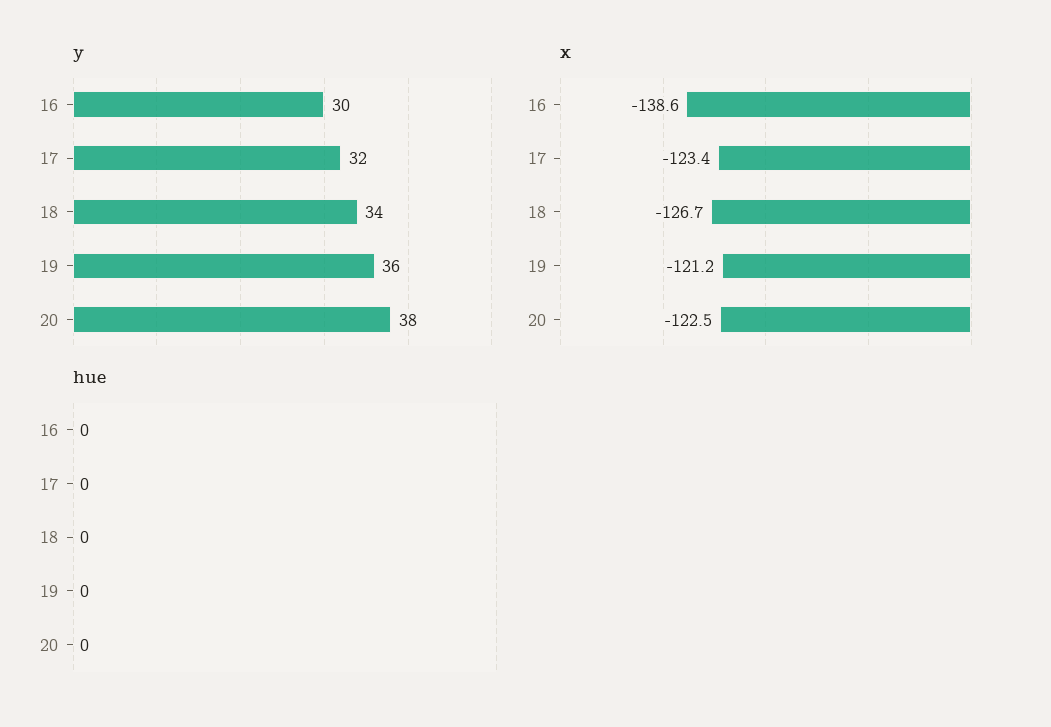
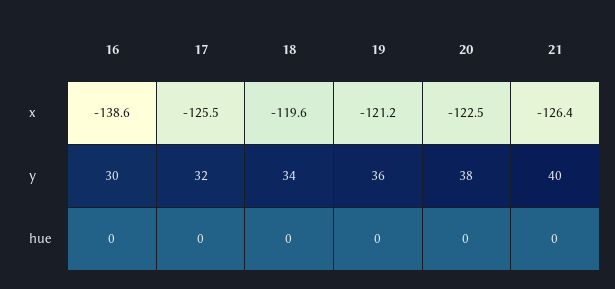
x, 17: -123.4 -> -125.5
x, 18: -126.7 -> -119.6
x, 21: none -> -126.4
y, 21: none -> 40
hue, 21: none -> 0

